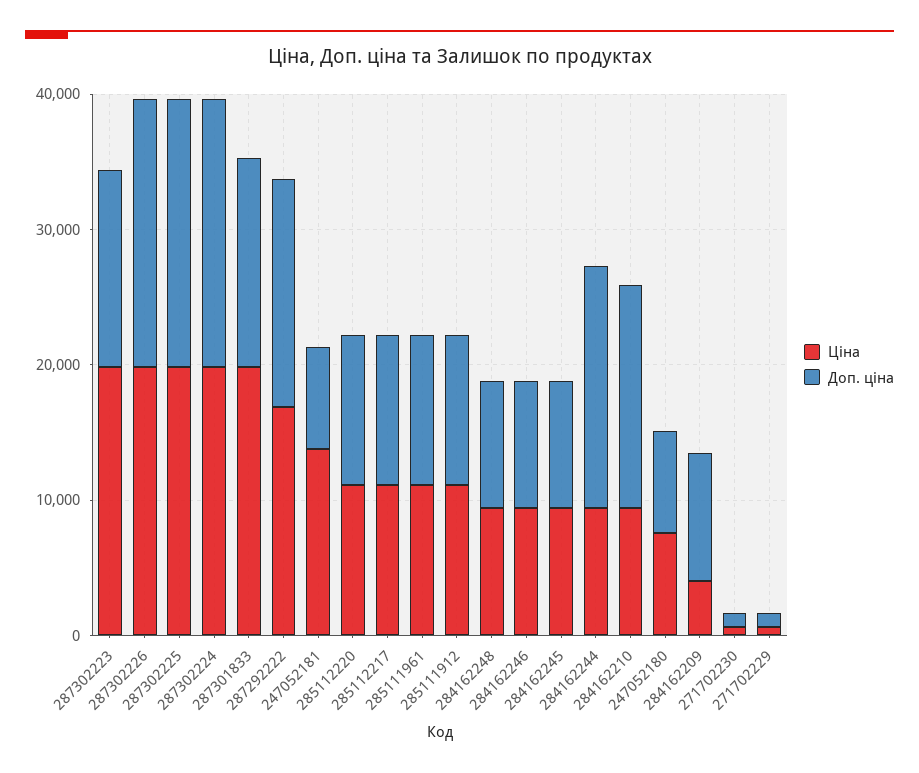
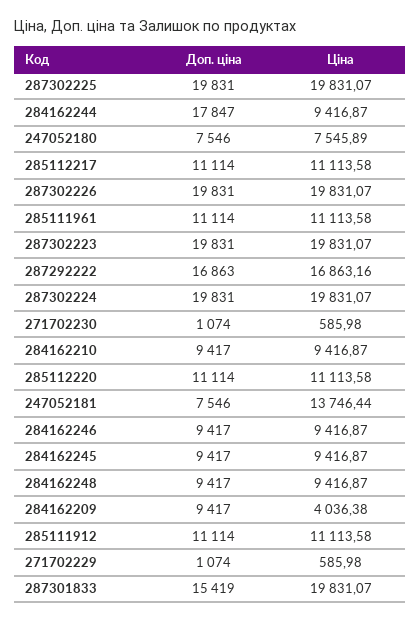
Доп. ціна, 287302223: 14000 -> 19831
Доп. ціна, 284162210: 16000 -> 9417

